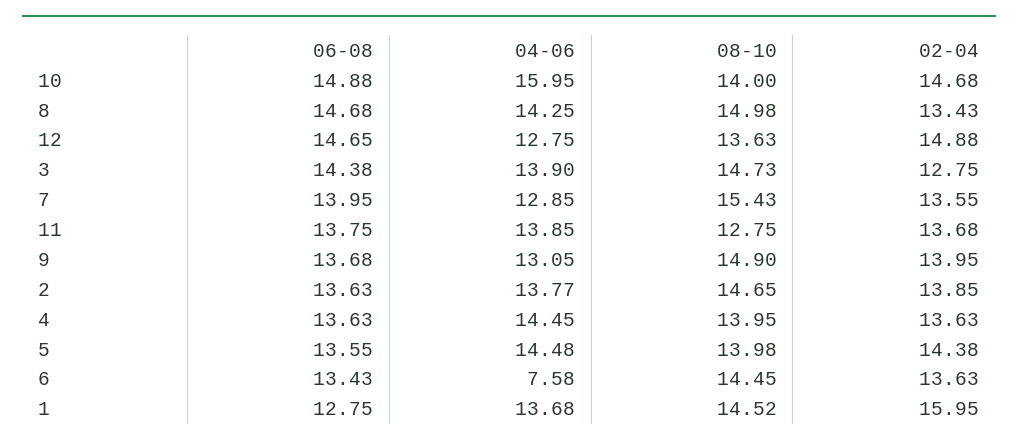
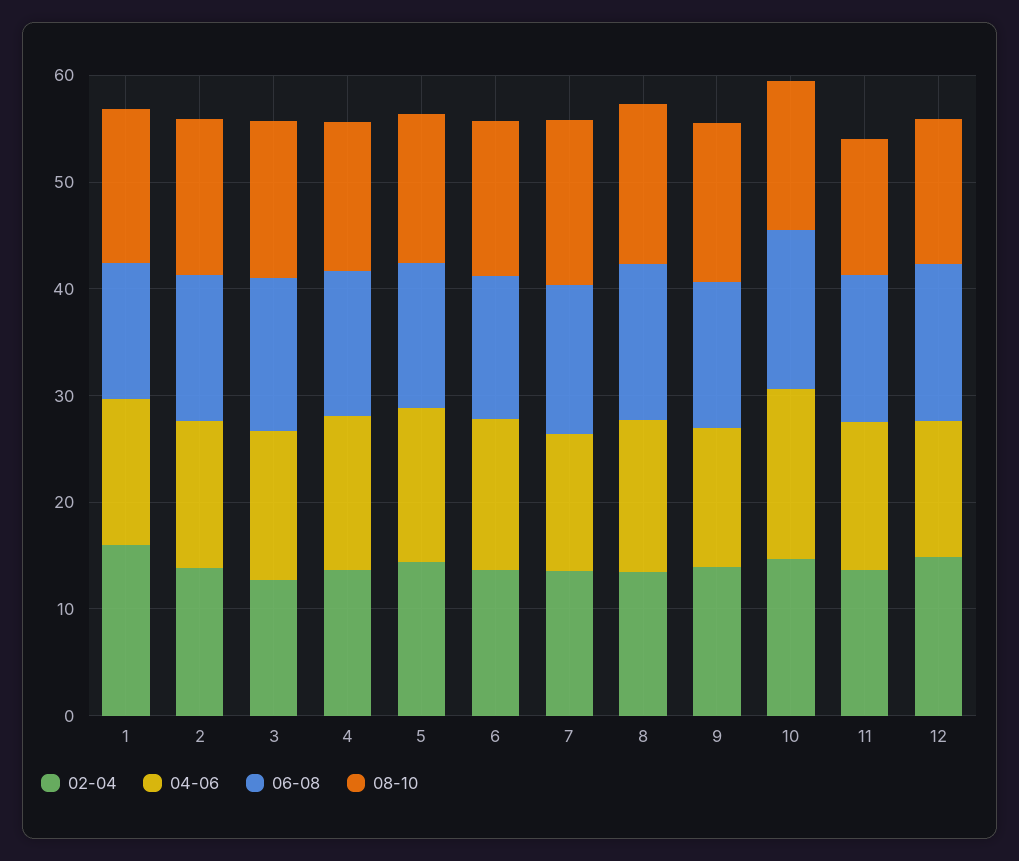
04-06, 6: 7.58 -> 14

